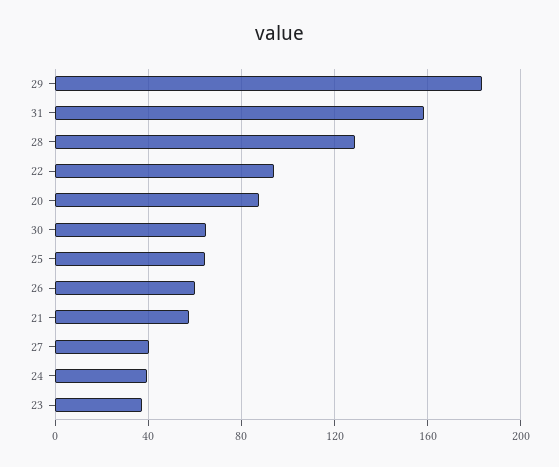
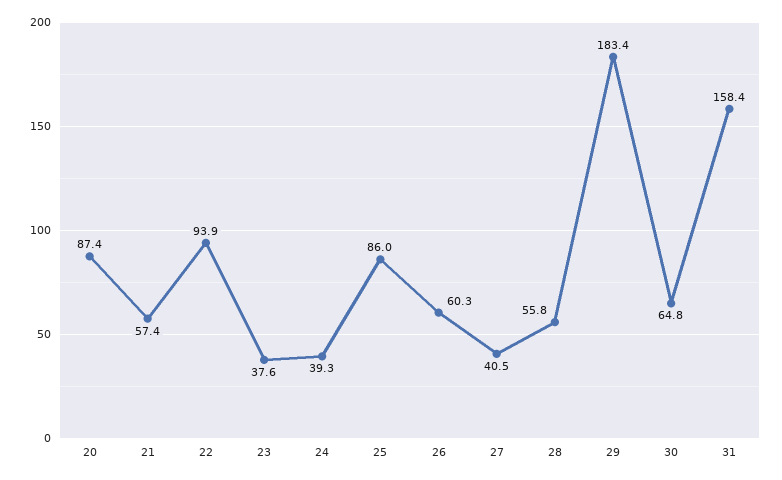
28: 130 -> 55.8
25: 65 -> 86

